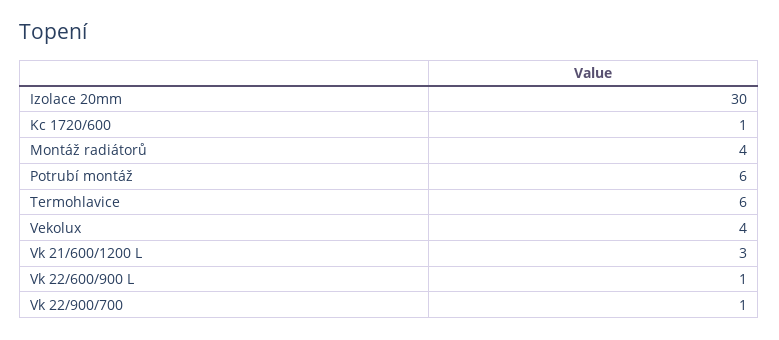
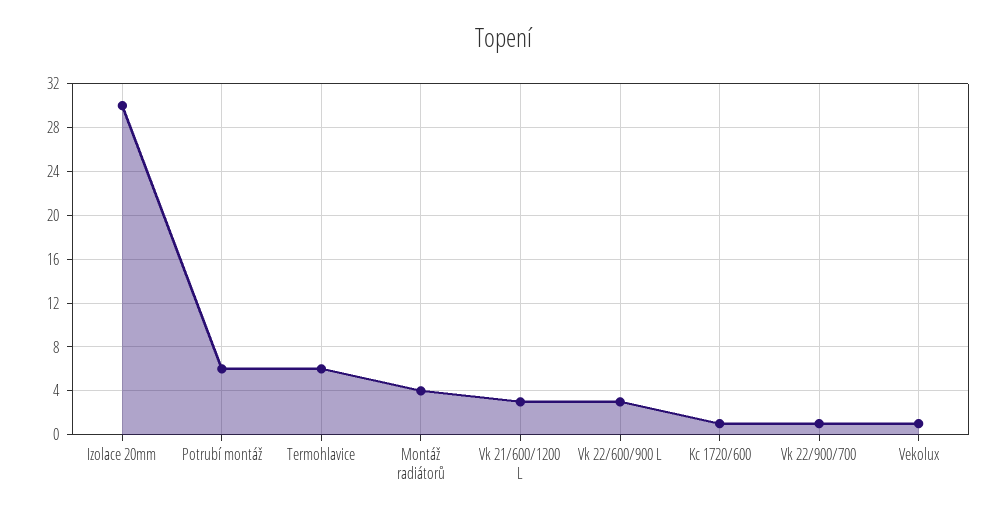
Vekolux: 4 -> 1
Vk 22/600/900 L: 1 -> 3

